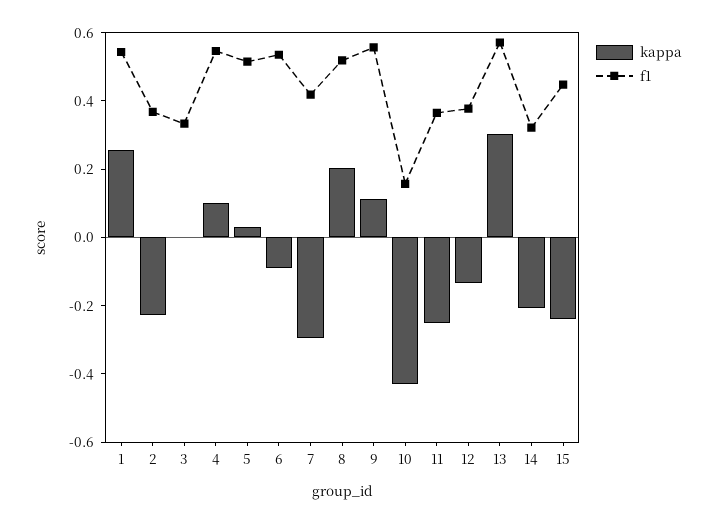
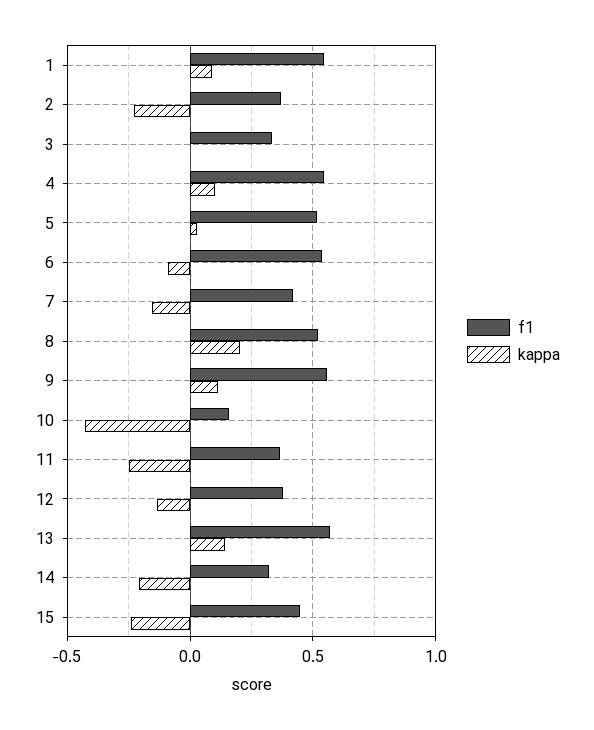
kappa, 1: 0.25 -> 0.1
kappa, 7: -0.3 -> -0.15
kappa, 13: 0.3 -> 0.15

